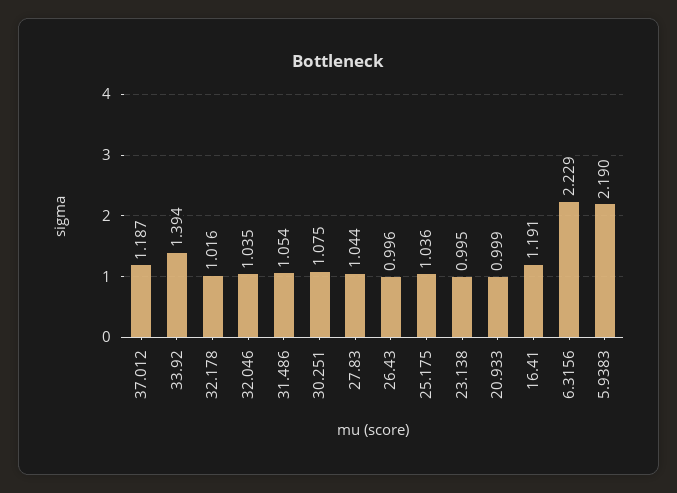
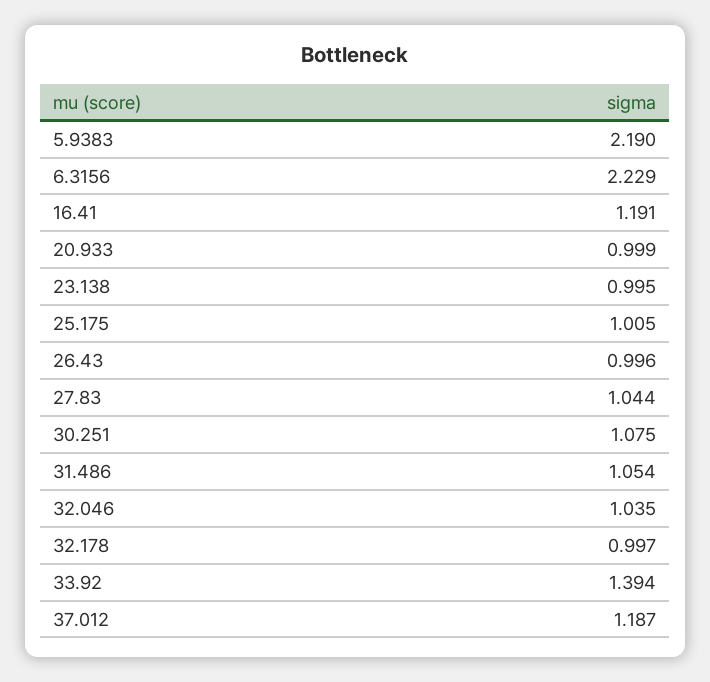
32.178: 1.016 -> 0.997
25.175: 1.036 -> 1.005

